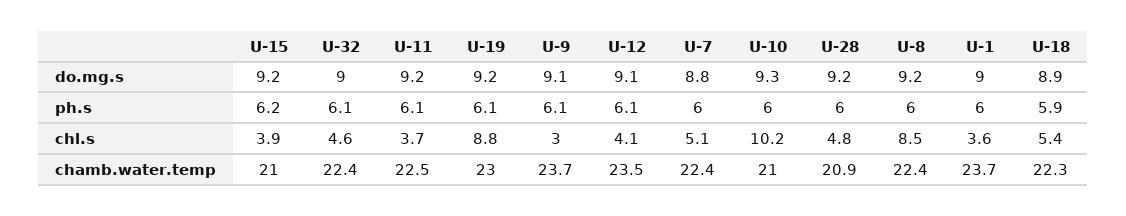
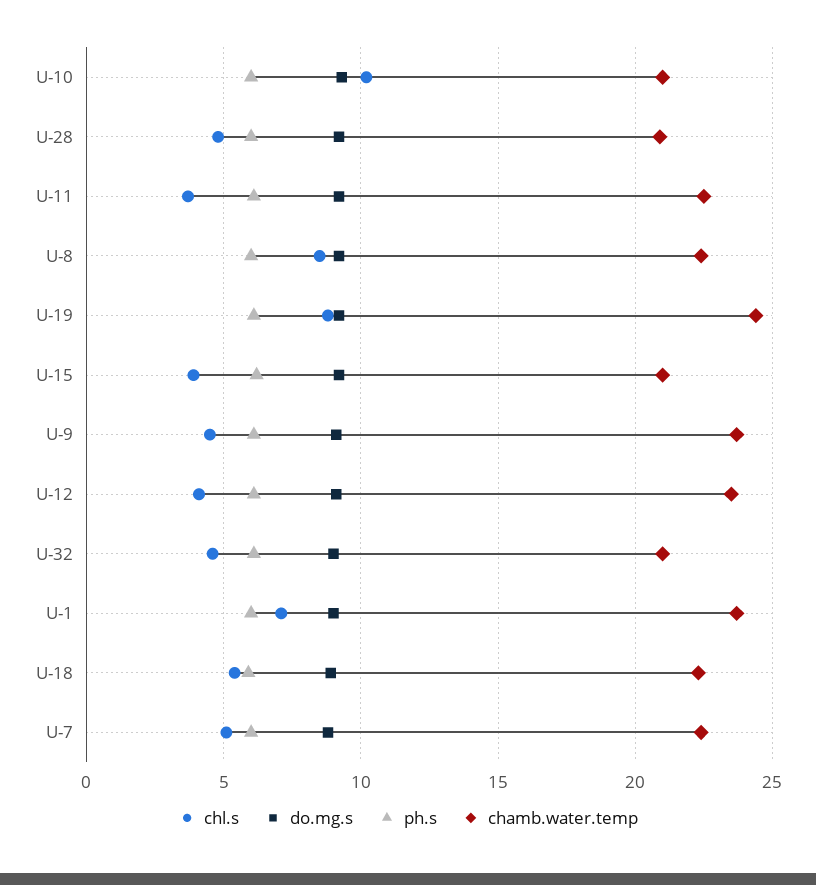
chl.s, U-9: 3 -> 4.5
chl.s, U-1: 3.6 -> 7
chamb.water.temp, U-32: 22.4 -> 21
chamb.water.temp, U-19: 23 -> 24.5

